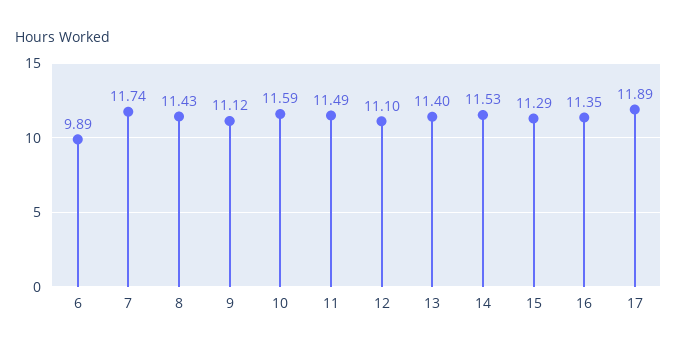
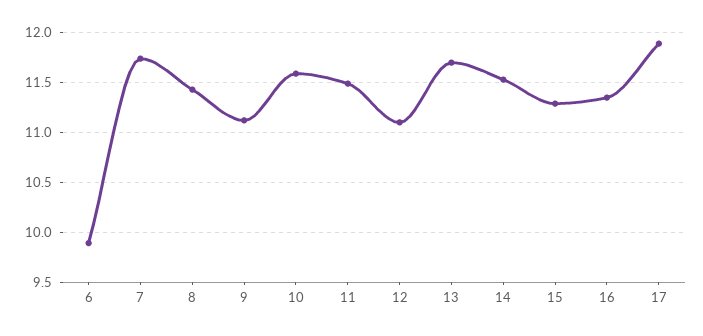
13: 11.4 -> 11.7

